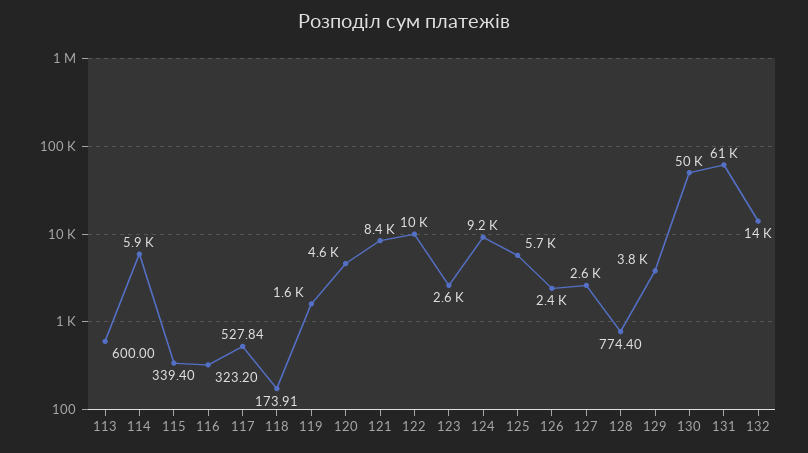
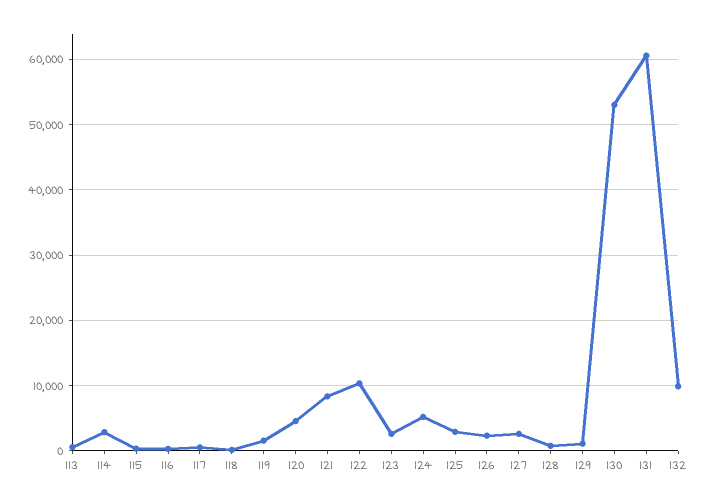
114: 5900 -> 3000
124: 9200 -> 5000
125: 5700 -> 3000
129: 3800 -> 1000
130: 50000 -> 53000
132: 14000 -> 10000

